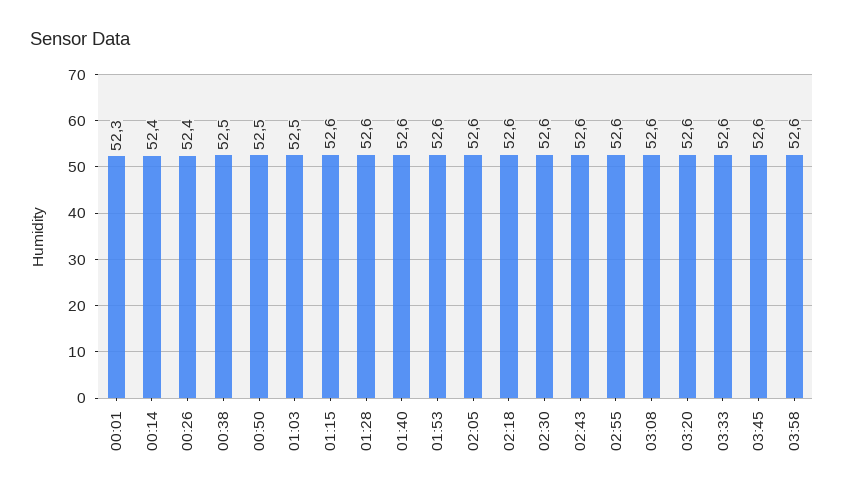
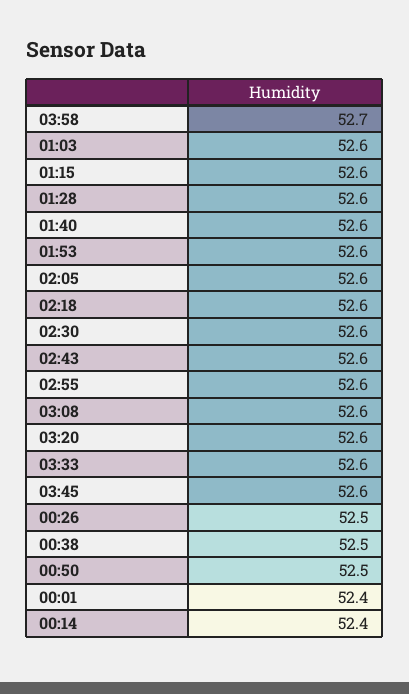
00:01: 52.3 -> 52.4
00:26: 52.4 -> 52.5
01:03: 52.5 -> 52.6
03:58: 52.6 -> 52.7

